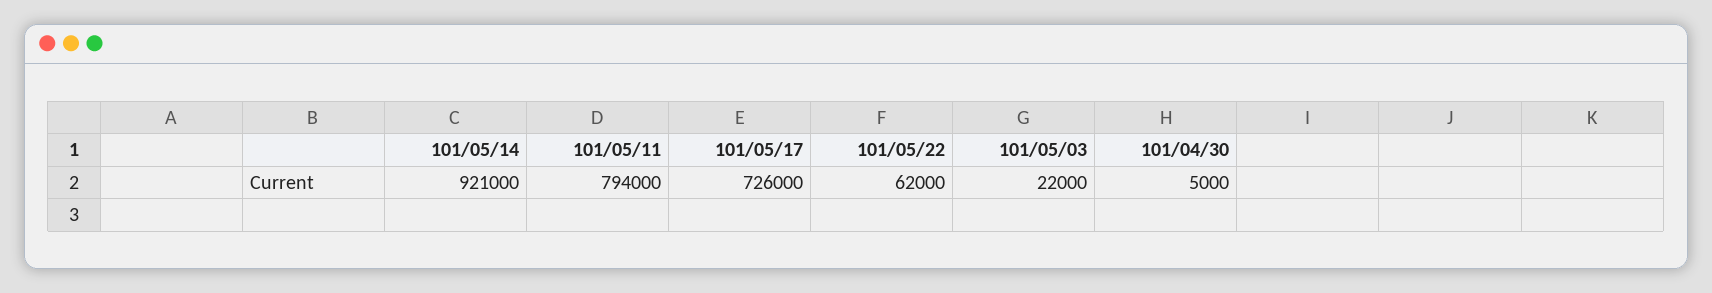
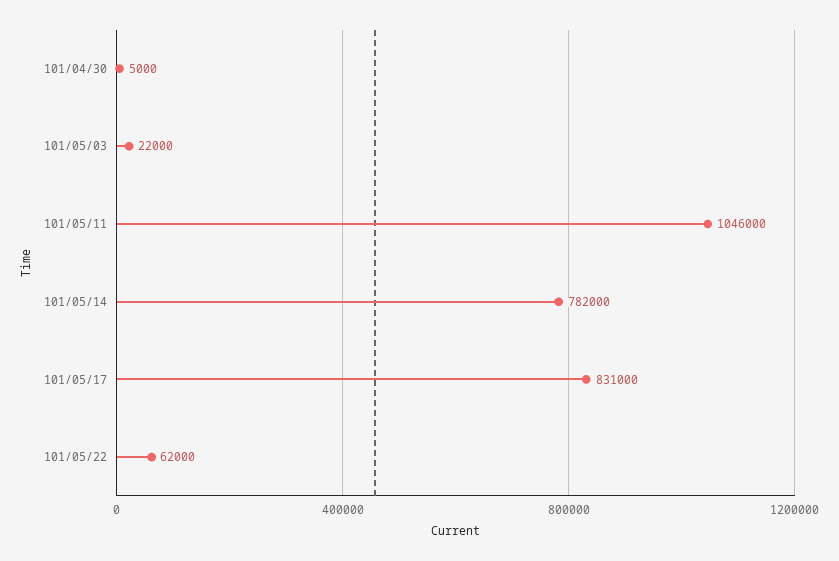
101/05/14: 921000 -> 782000
101/05/11: 794000 -> 1046000
101/05/17: 726000 -> 831000

